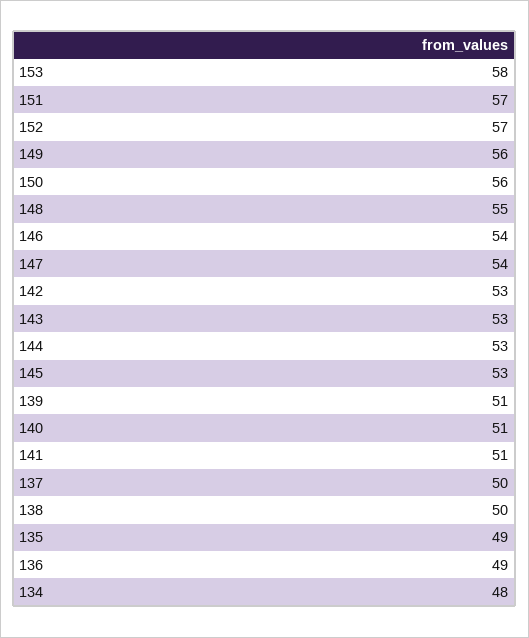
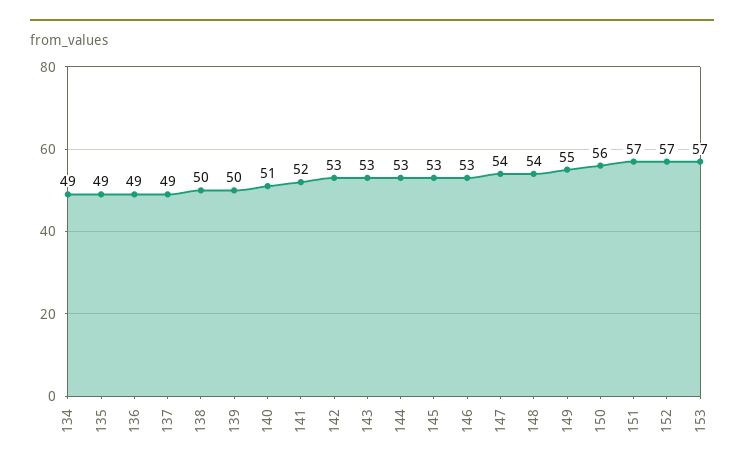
153: 58 -> 57
149: 56 -> 55
148: 55 -> 54
146: 54 -> 53
139: 51 -> 50
141: 51 -> 52
137: 50 -> 49
134: 48 -> 49

